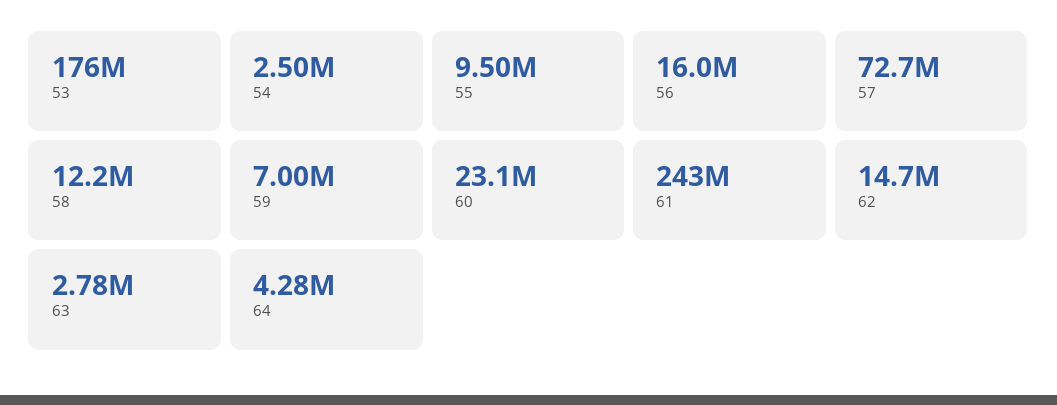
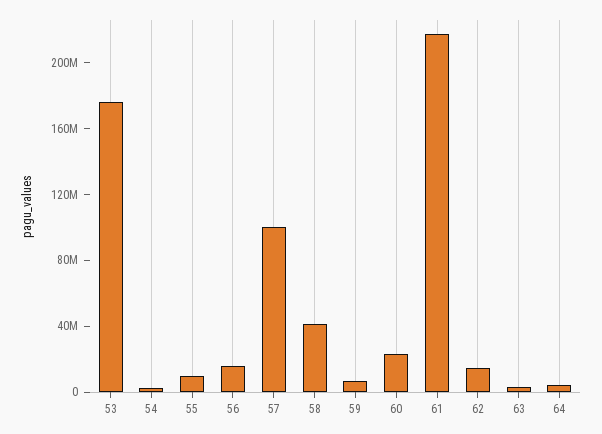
57: 72700000 -> 100000000
58: 12200000 -> 40000000
61: 243000000 -> 220000000

